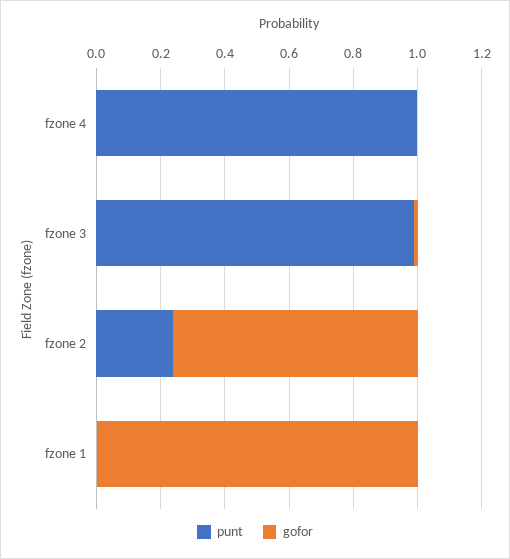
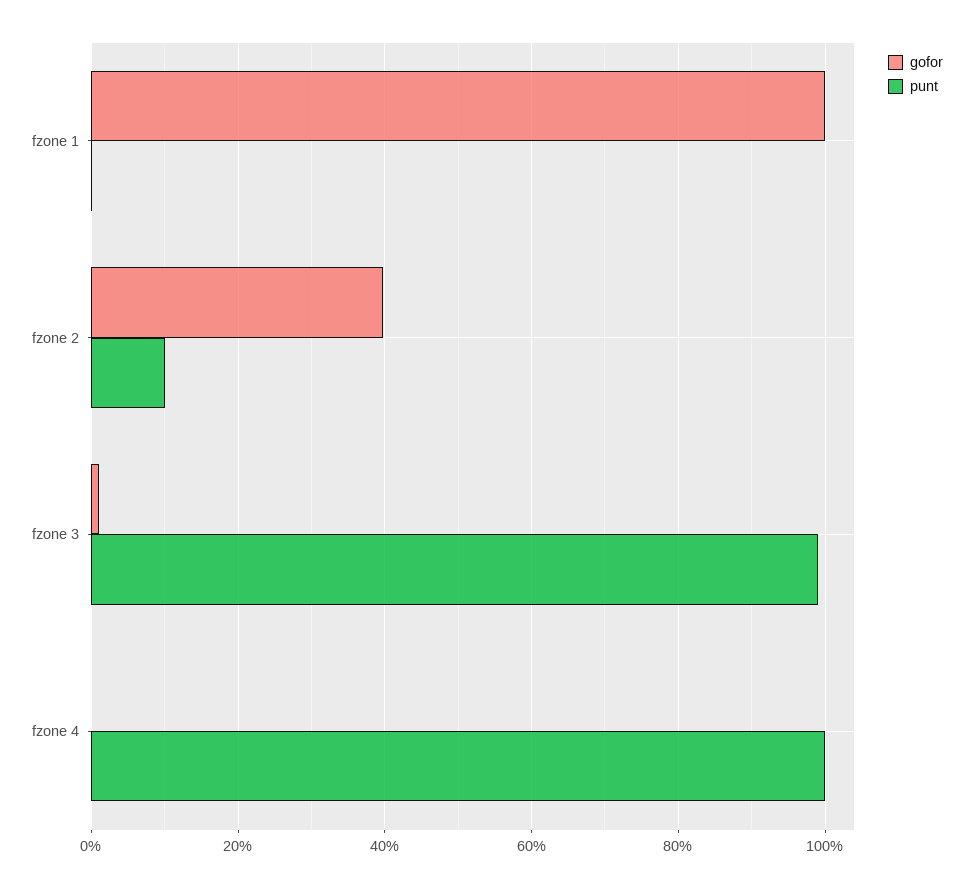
punt, fzone 2: 0.25 -> 0.1
gofor, fzone 2: 0.75 -> 0.4

